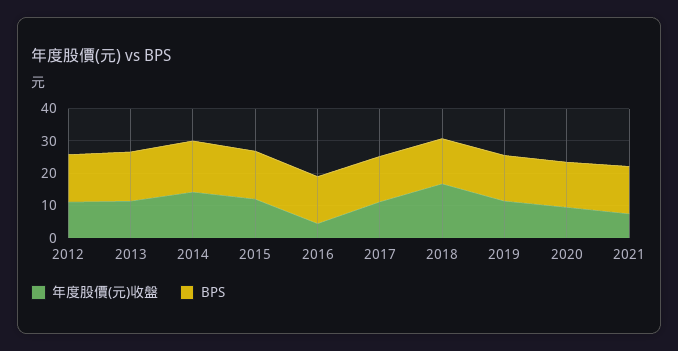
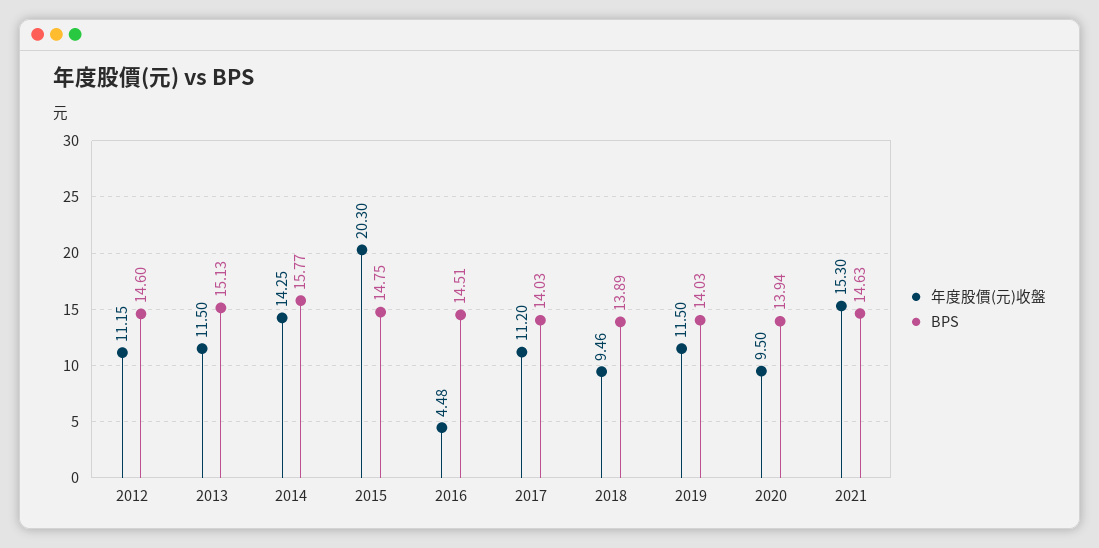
年度股價(元)收盤, 2015: 12.5 -> 20.3
年度股價(元)收盤, 2018: 17.5 -> 9.46
年度股價(元)收盤, 2021: 7.5 -> 15.3

